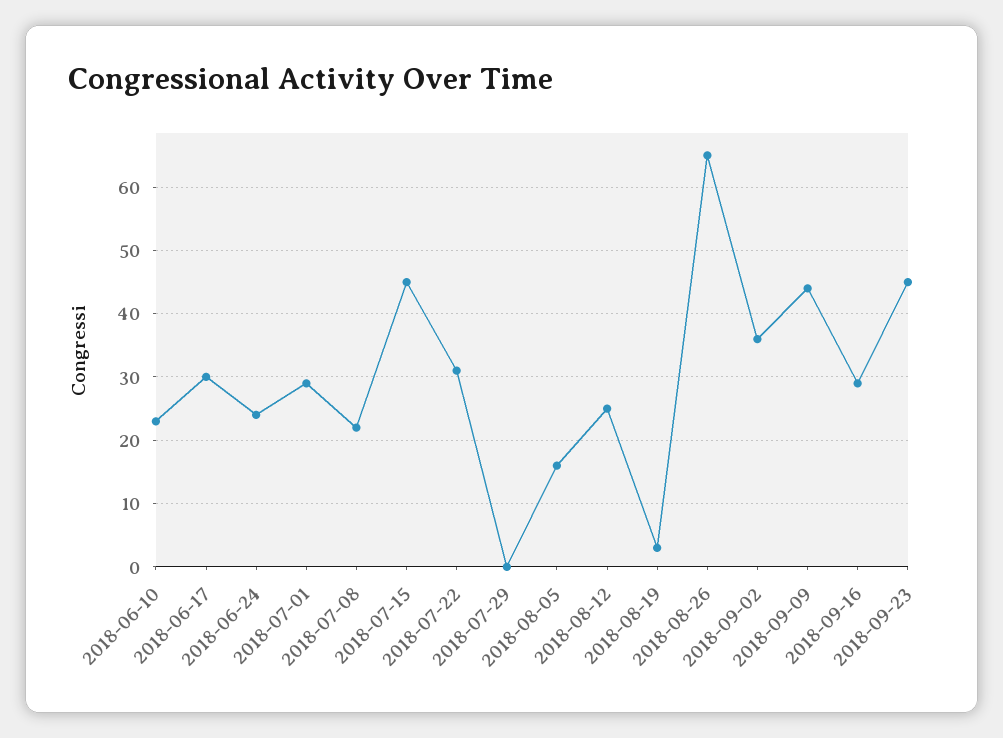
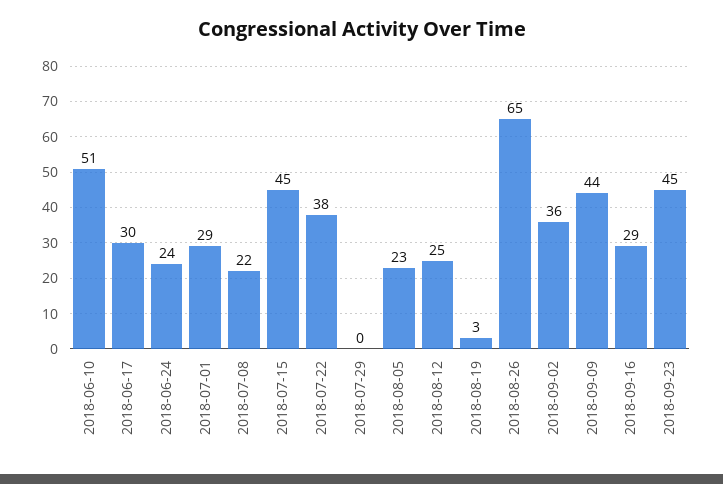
2018-06-10: 23 -> 51
2018-07-22: 31 -> 38
2018-08-05: 16 -> 23

